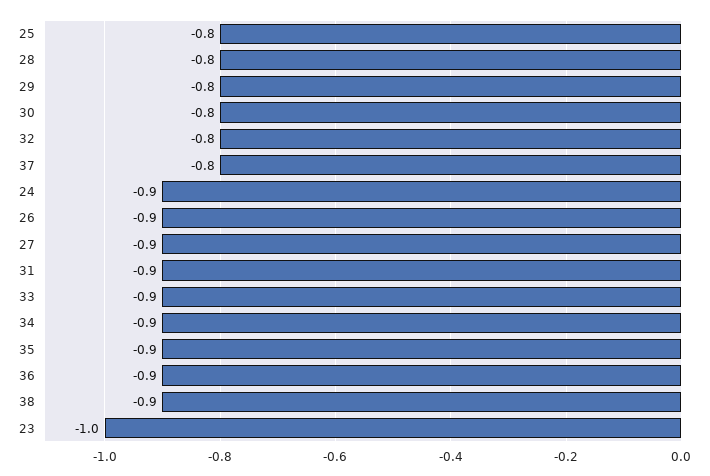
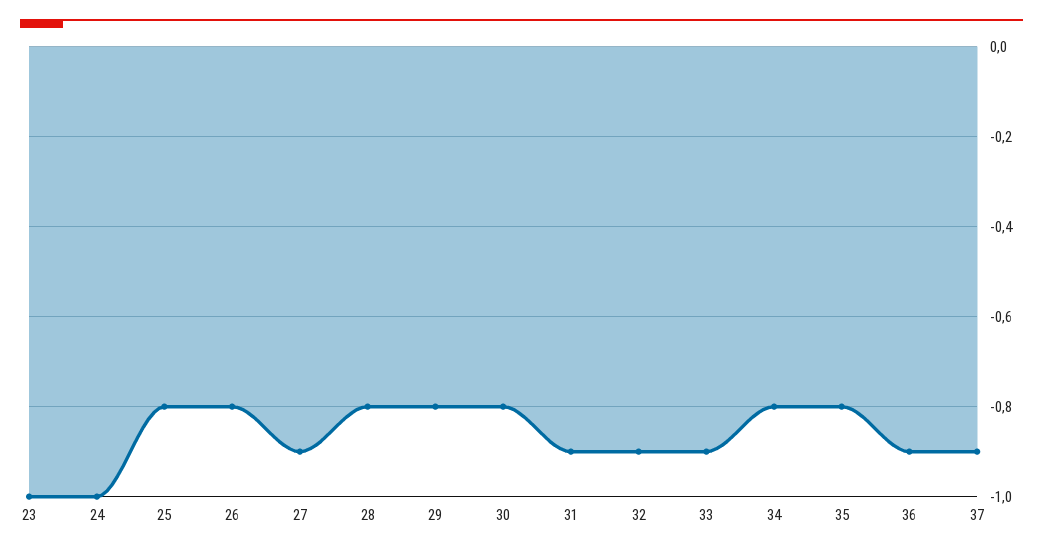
32: -0.8 -> -0.9
37: -0.8 -> -0.9
24: -0.9 -> -1
26: -0.9 -> -0.8
34: -0.9 -> -0.8
35: -0.9 -> -0.8
38: -0.9 -> none

